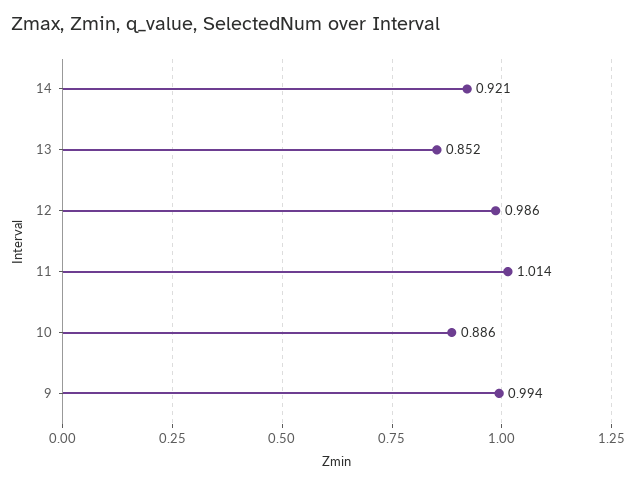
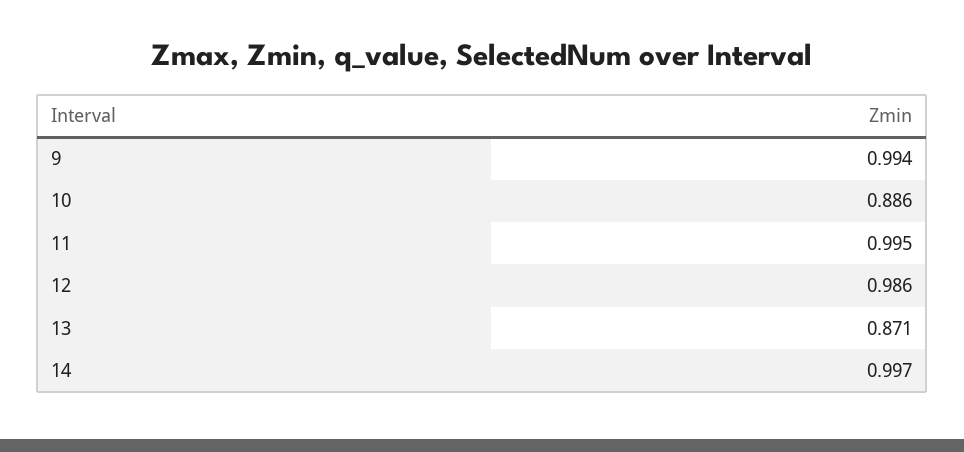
14: 0.921 -> 0.997
13: 0.852 -> 0.871
11: 1.014 -> 0.995

